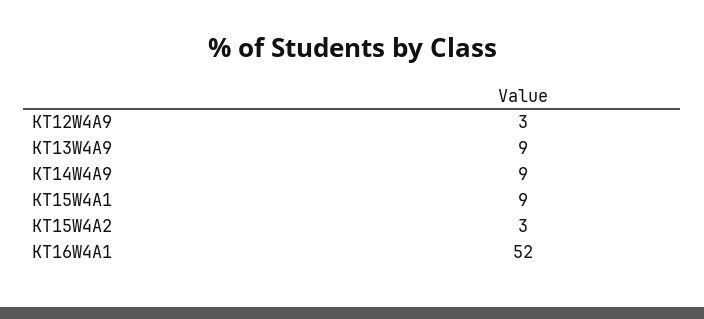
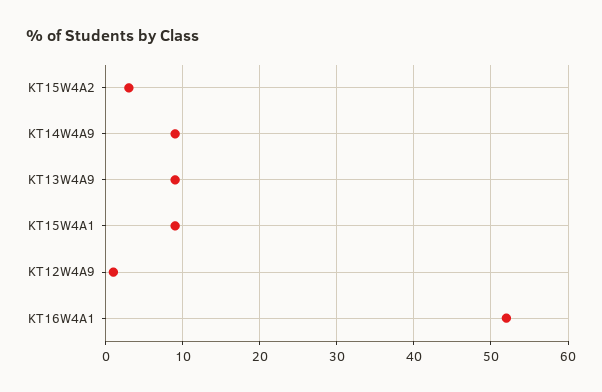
KT12W4A9: 3 -> 1

